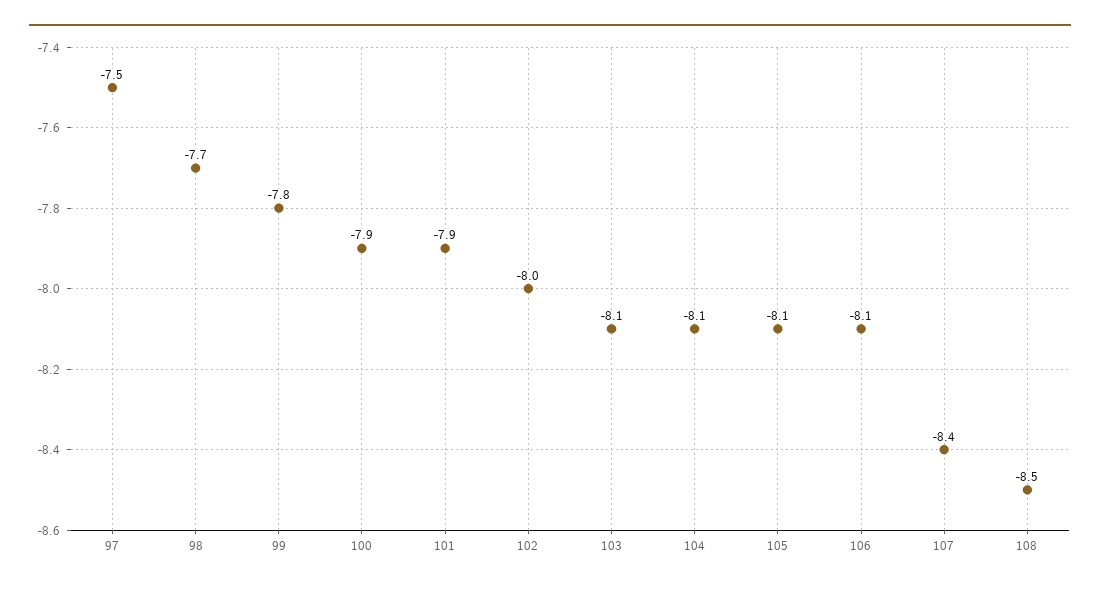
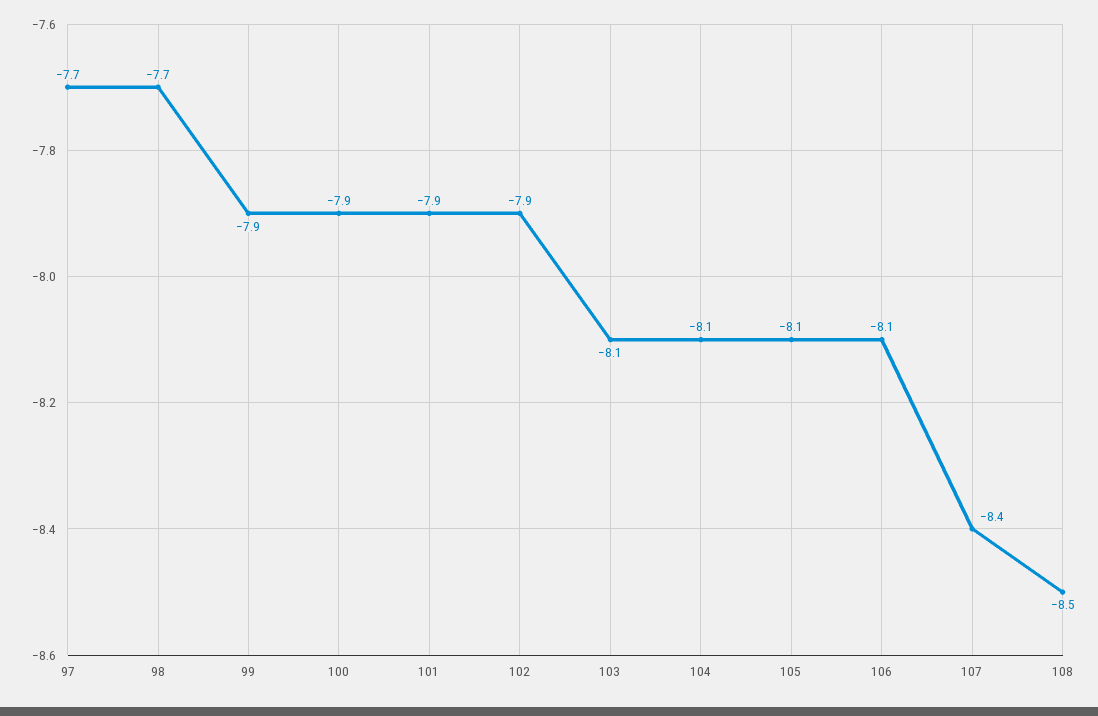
97: -7.5 -> -7.7
99: -7.8 -> -7.9
102: -8 -> -7.9

